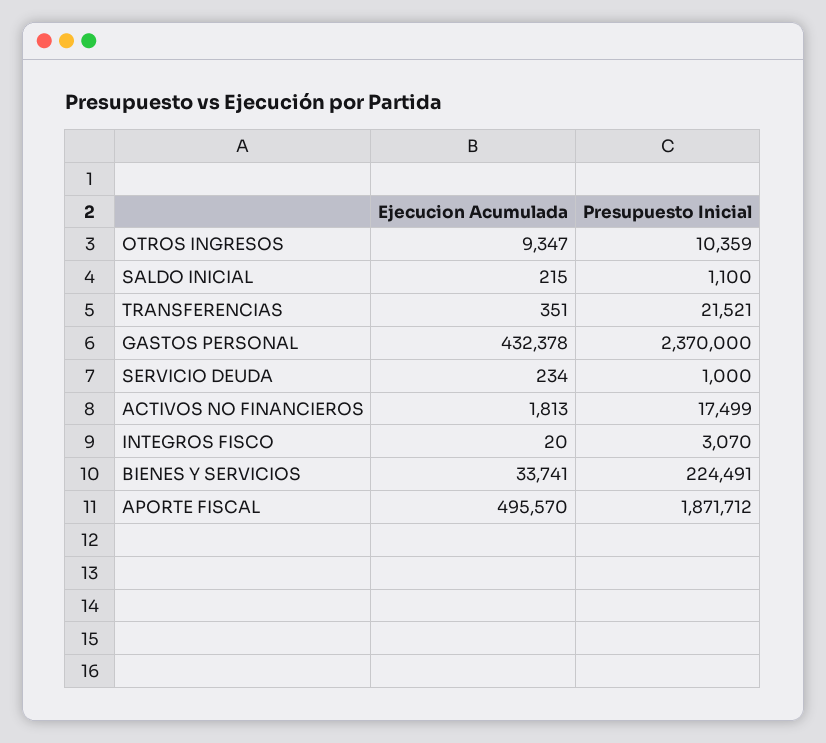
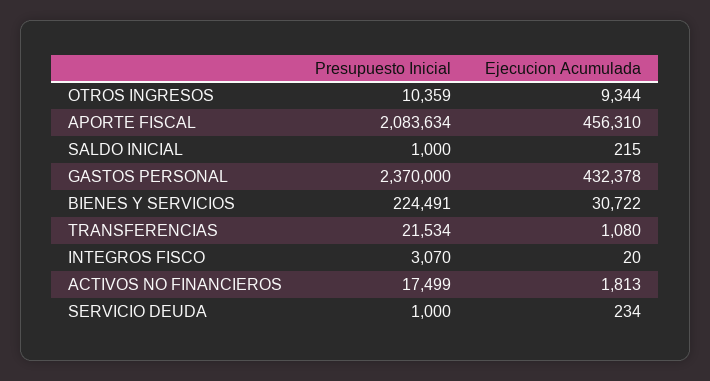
Ejecucion Acumulada, OTROS INGRESOS: 9347 -> 9344
Presupuesto Inicial, SALDO INICIAL: 1100 -> 1000
Ejecucion Acumulada, TRANSFERENCIAS: 351 -> 1080
Presupuesto Inicial, TRANSFERENCIAS: 21521 -> 21534
Ejecucion Acumulada, BIENES Y SERVICIOS: 33741 -> 30722
Ejecucion Acumulada, APORTE FISCAL: 495570 -> 456310
Presupuesto Inicial, APORTE FISCAL: 1871712 -> 2083634

